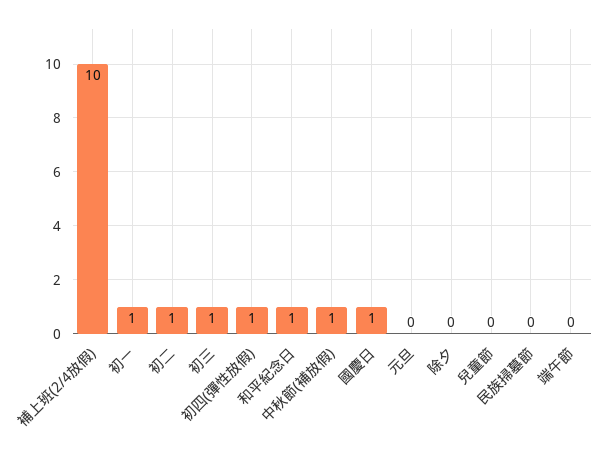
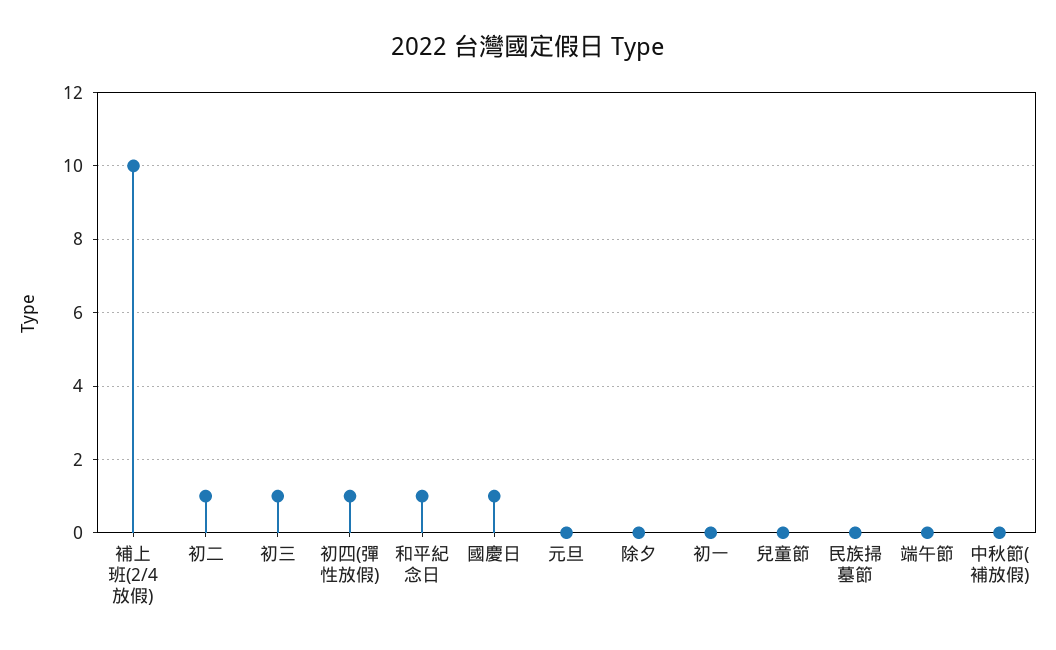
初一: 1 -> 0
中秋節(補放假): 1 -> 0

